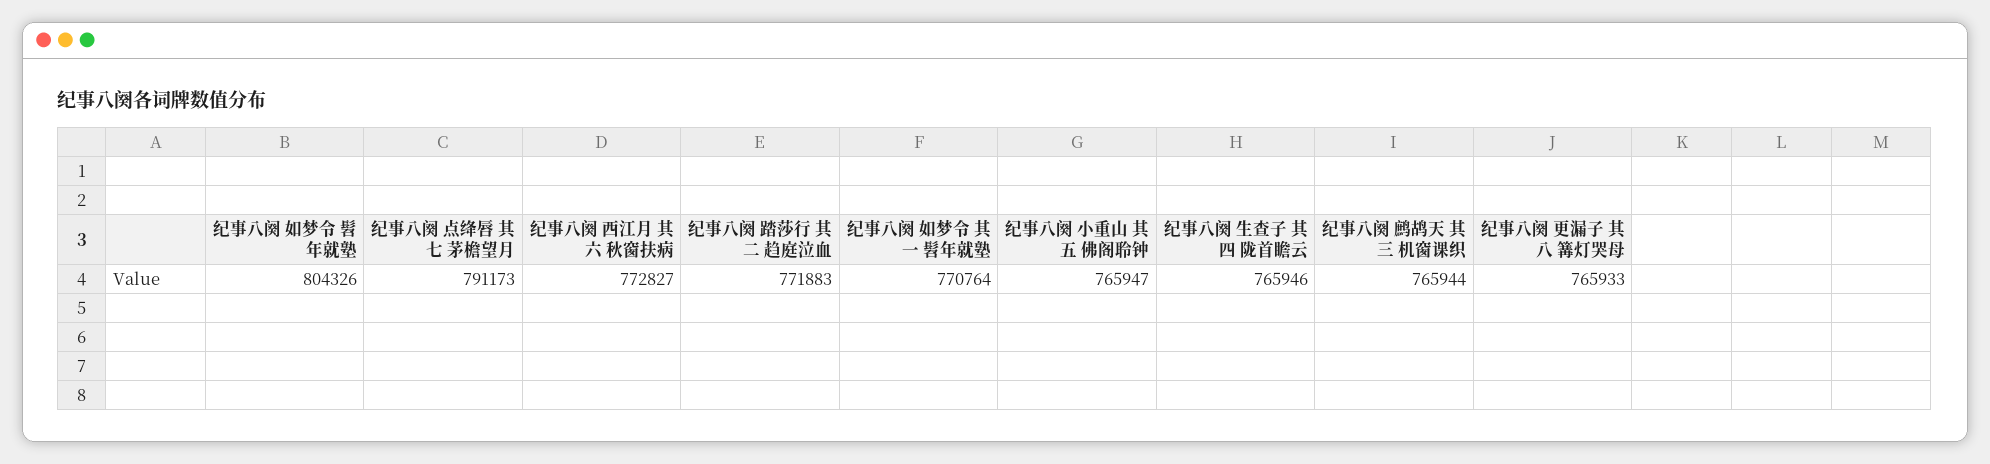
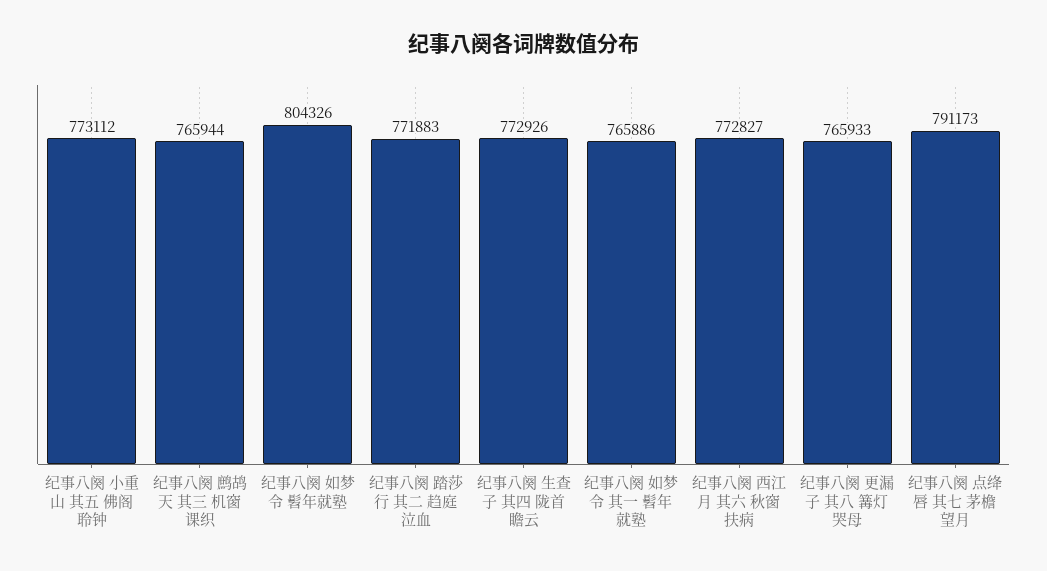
纪事八阕 如梦令 其一 髫年就塾: 770764 -> 765886
纪事八阕 小重山 其五 佛阁聆钟: 765947 -> 773112
纪事八阕 生查子 其四 陇首瞻云: 765946 -> 772926

